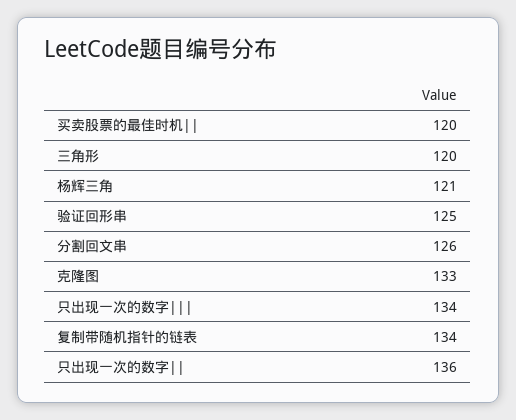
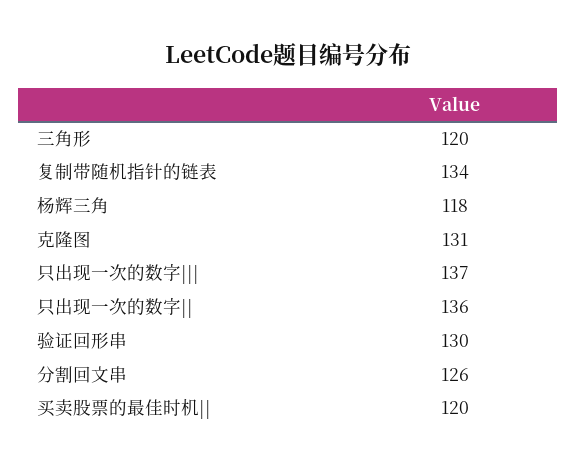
杨辉三角: 121 -> 118
验证回形串: 125 -> 130
克隆图: 133 -> 131
只出现一次的数字|||: 134 -> 137

